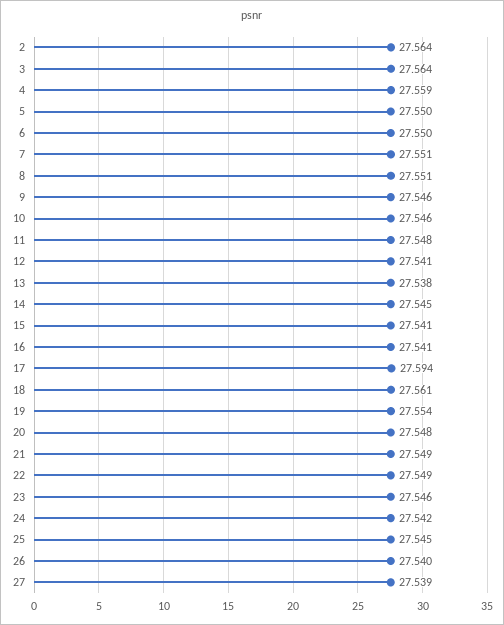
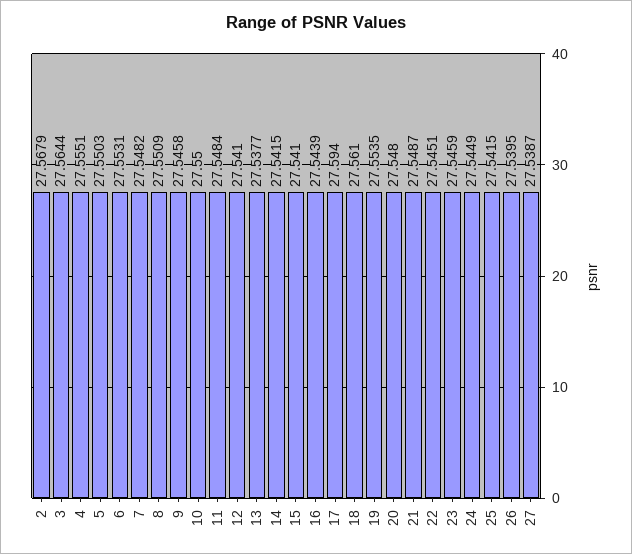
2: 27.564 -> 27.5679
4: 27.559 -> 27.5551
6: 27.55 -> 27.5531
7: 27.551 -> 27.5482
10: 27.546 -> 27.55
14: 27.545 -> 27.5415
16: 27.541 -> 27.5439
22: 27.549 -> 27.5451
24: 27.542 -> 27.5449
25: 27.545 -> 27.5415

